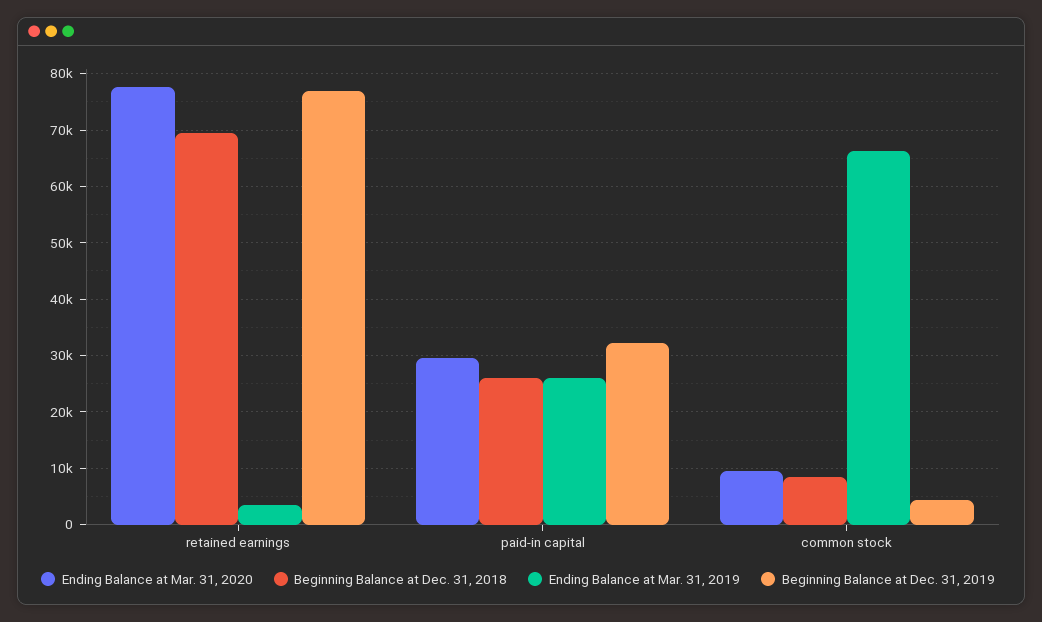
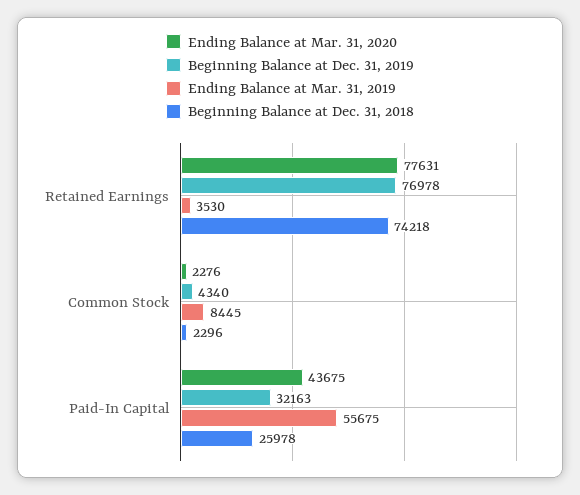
Beginning Balance at Dec. 31, 2018, retained earnings: 70000 -> 74218
Ending Balance at Mar. 31, 2020, paid-in capital: 30000 -> 43675
Ending Balance at Mar. 31, 2019, paid-in capital: 26000 -> 55675
Ending Balance at Mar. 31, 2020, common stock: 10000 -> 2276
Beginning Balance at Dec. 31, 2018, common stock: 8000 -> 2296
Ending Balance at Mar. 31, 2019, common stock: 66000 -> 8445

